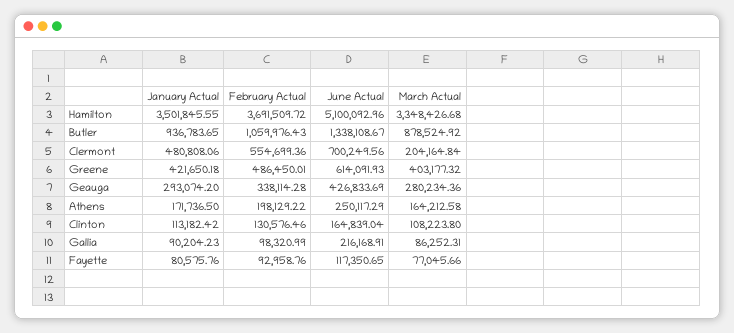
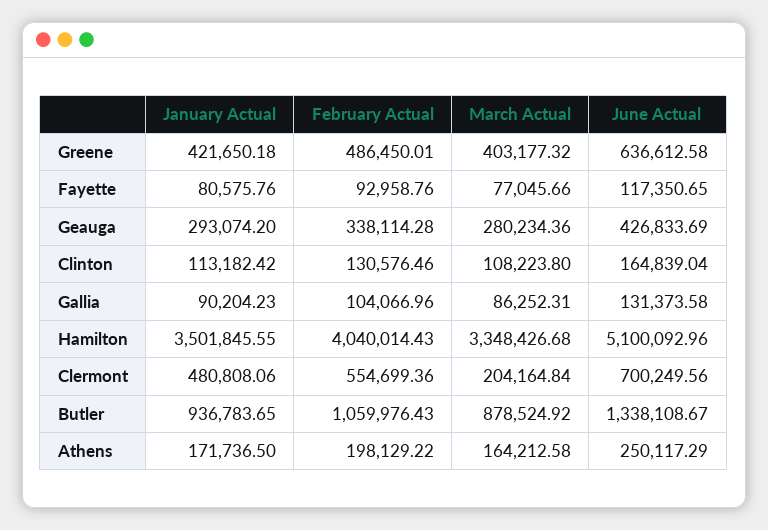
February Actual, Hamilton: 3691509.72 -> 4040014.43
June Actual, Greene: 614091.93 -> 636612.58
February Actual, Gallia: 98320.99 -> 104066.96
June Actual, Gallia: 216168.91 -> 131373.58

